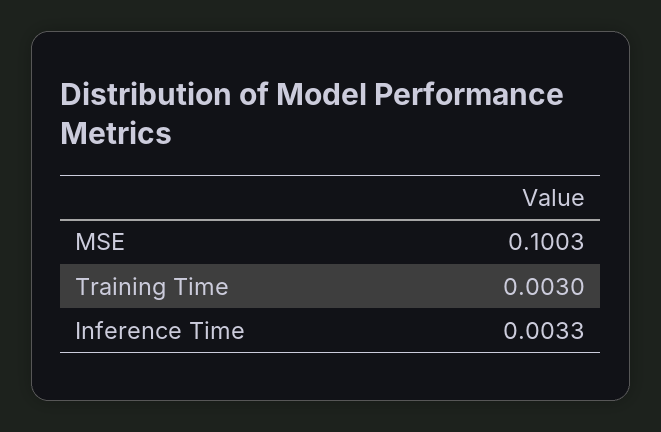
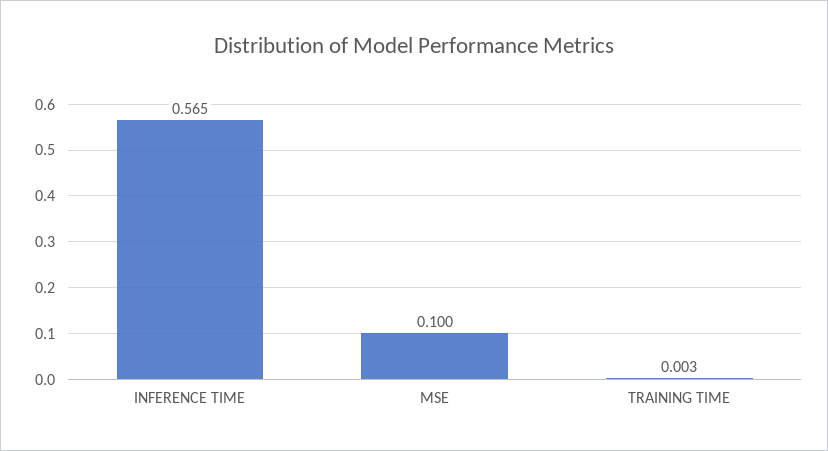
Inference Time: 0.0033 -> 0.565

